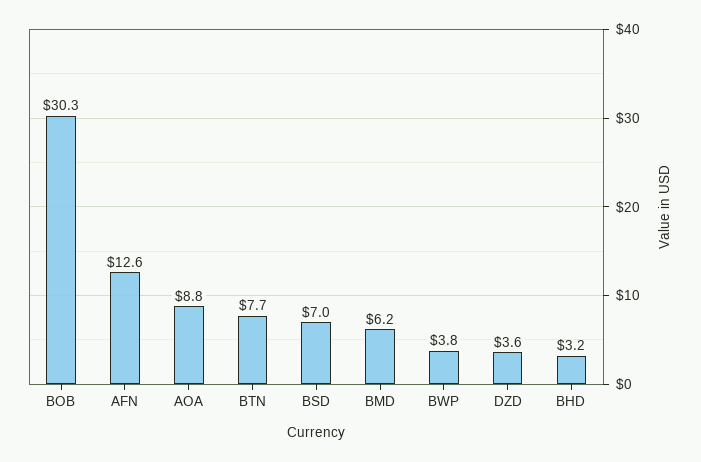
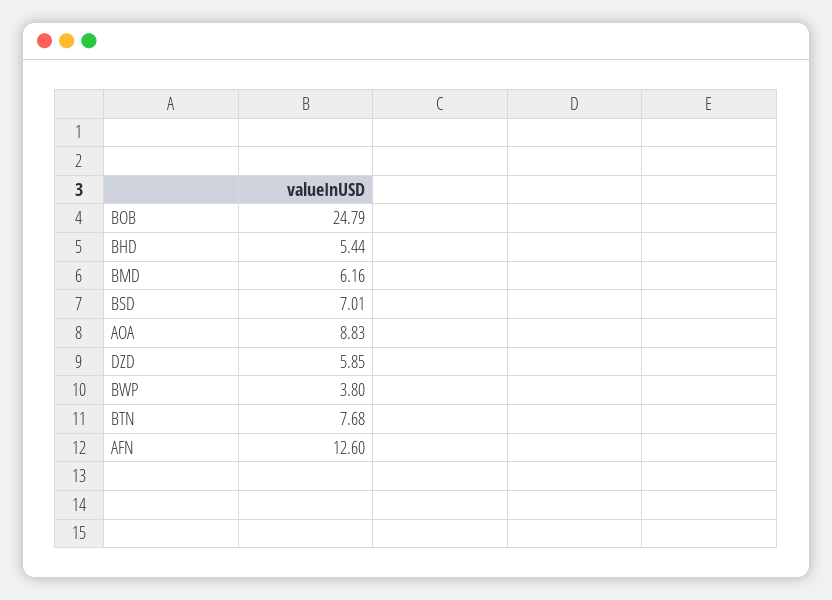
BOB: 30.3 -> 24.79
DZD: 3.6 -> 5.85
BHD: 3.2 -> 5.44

